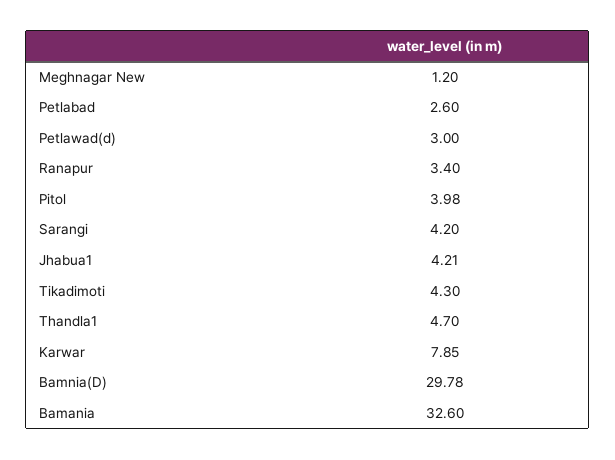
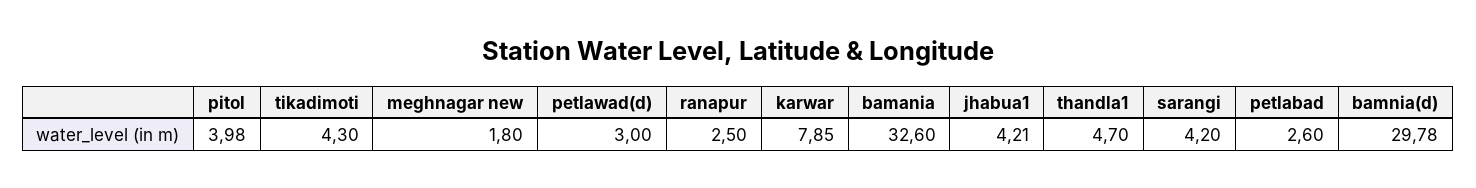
Meghnagar New: 1.2 -> 1.8
Ranapur: 3.4 -> 2.5

